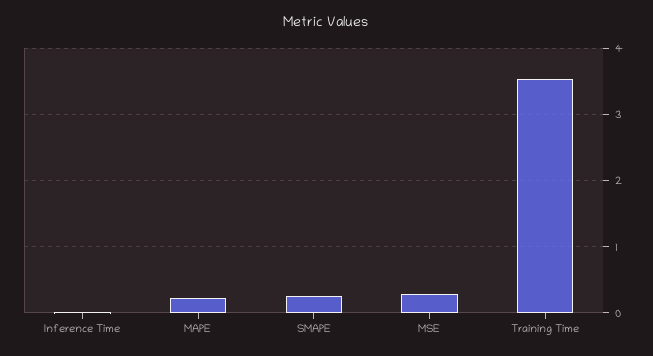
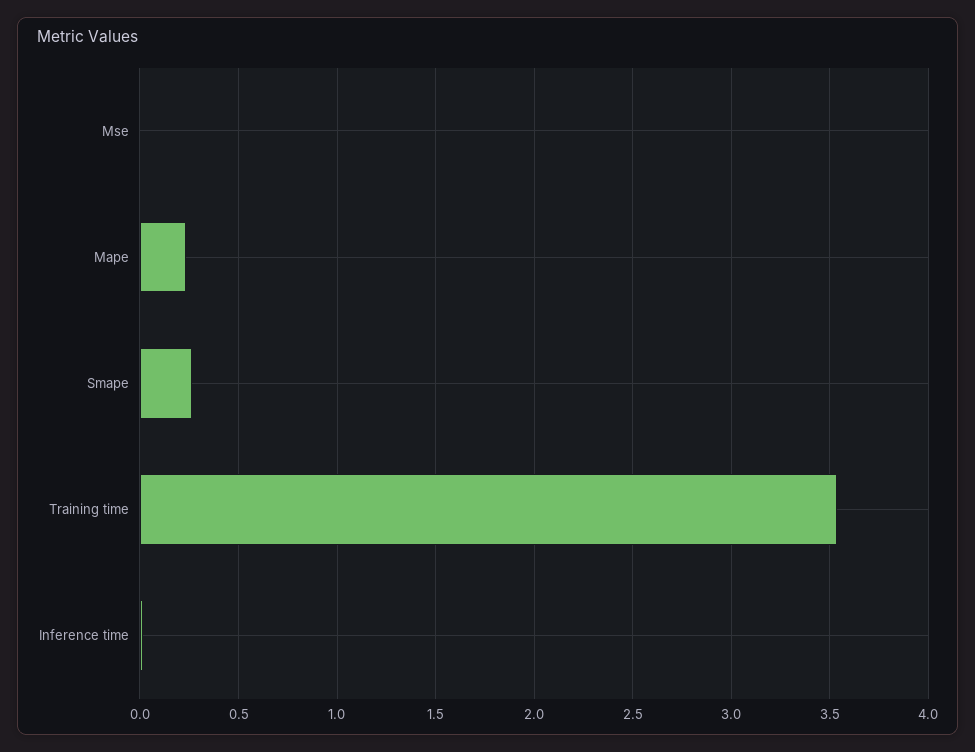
MSE: 0.3 -> 0

